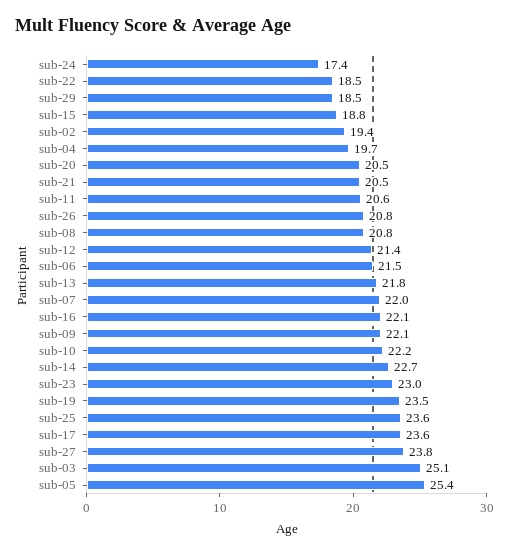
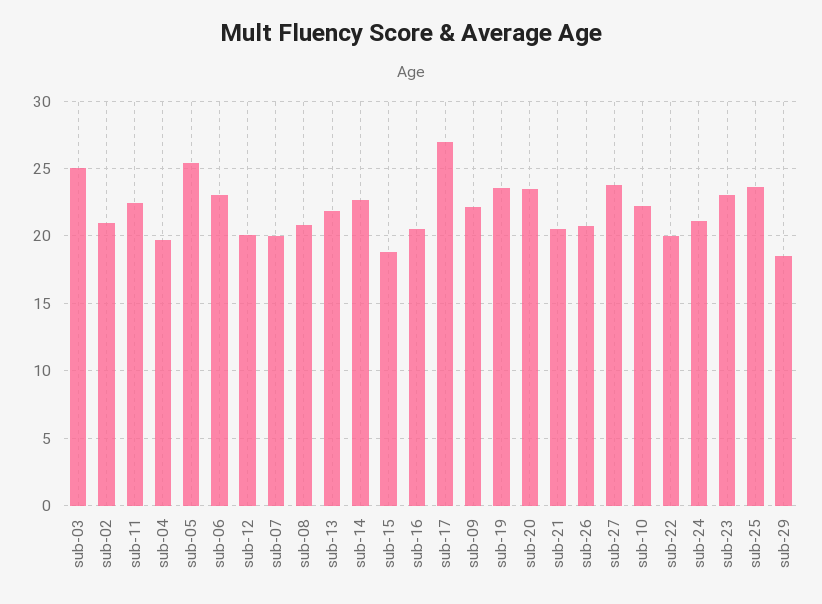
sub-24: 17.4 -> 21
sub-22: 18.5 -> 20
sub-02: 19.4 -> 21
sub-20: 20.5 -> 23.5
sub-11: 20.6 -> 22.5
sub-12: 21.4 -> 20
sub-06: 21.5 -> 23
sub-07: 22 -> 20
sub-16: 22.1 -> 20.5
sub-17: 23.6 -> 27

